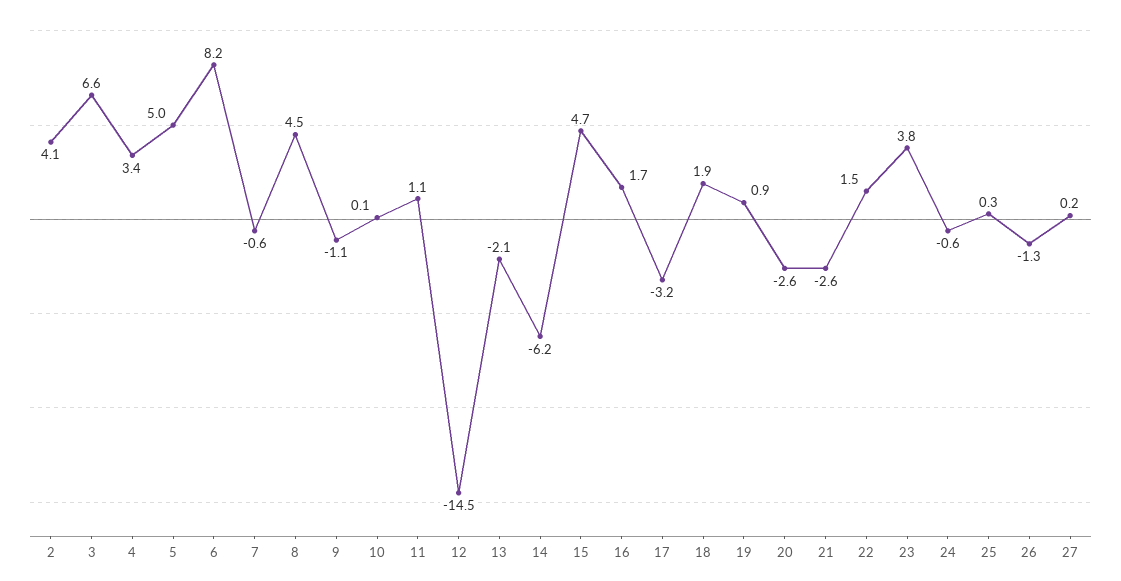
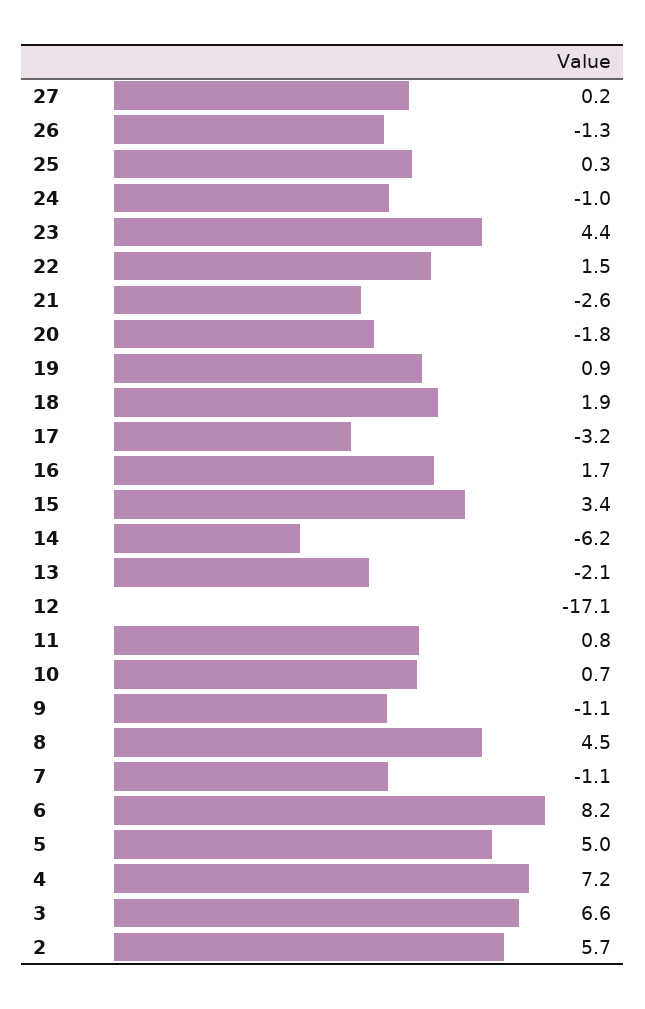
2: 4.1 -> 5.7
4: 3.4 -> 7.2
7: -0.6 -> -1.1
10: 0.1 -> 0.7
11: 1.1 -> 0.8
12: -14.5 -> -17.1
15: 4.7 -> 3.4
20: -2.6 -> -1.8
23: 3.8 -> 4.4
24: -0.6 -> -1

